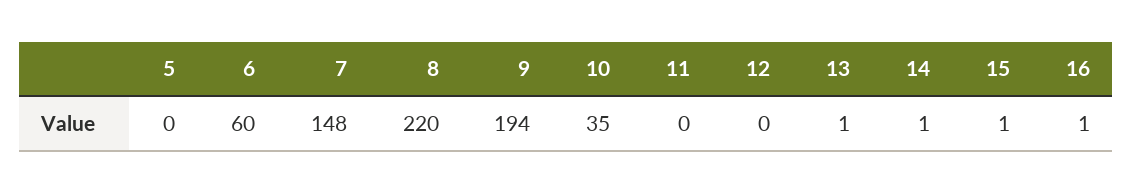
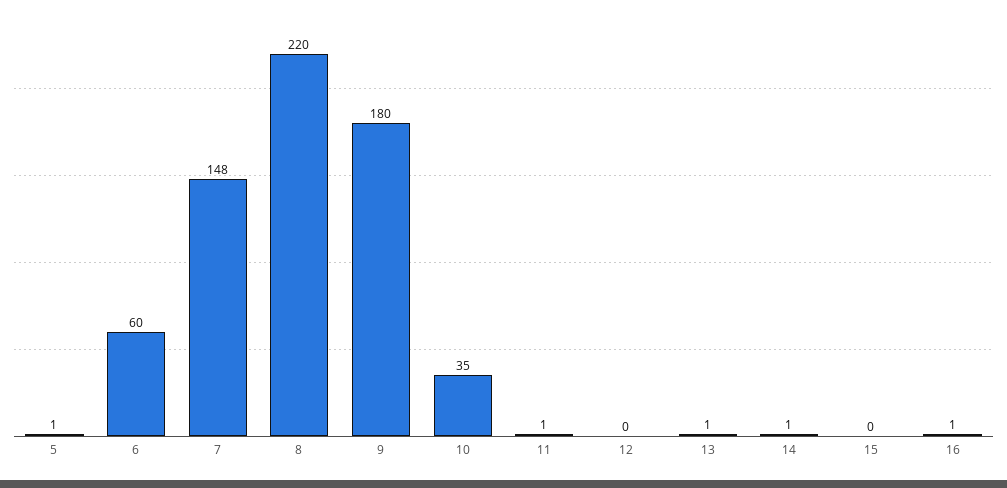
5: 0 -> 1
9: 194 -> 180
11: 0 -> 1
15: 1 -> 0

